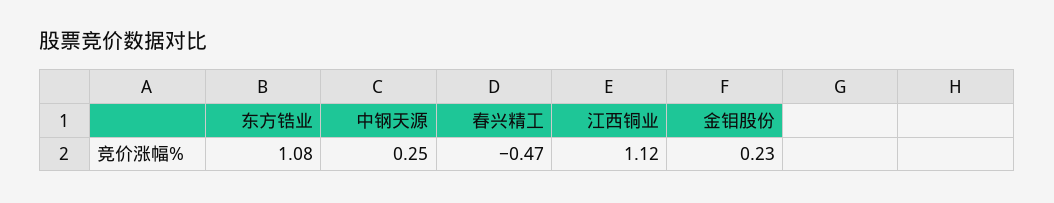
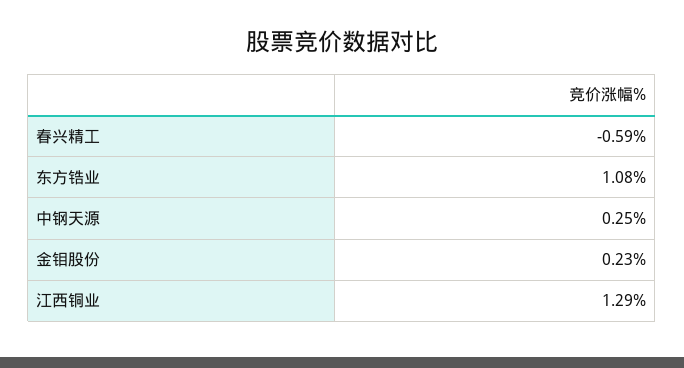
春兴精工: -0.47 -> -0.59
江西铜业: 1.12 -> 1.29

